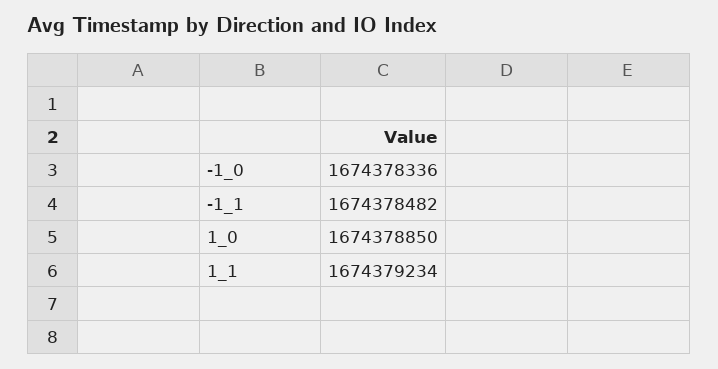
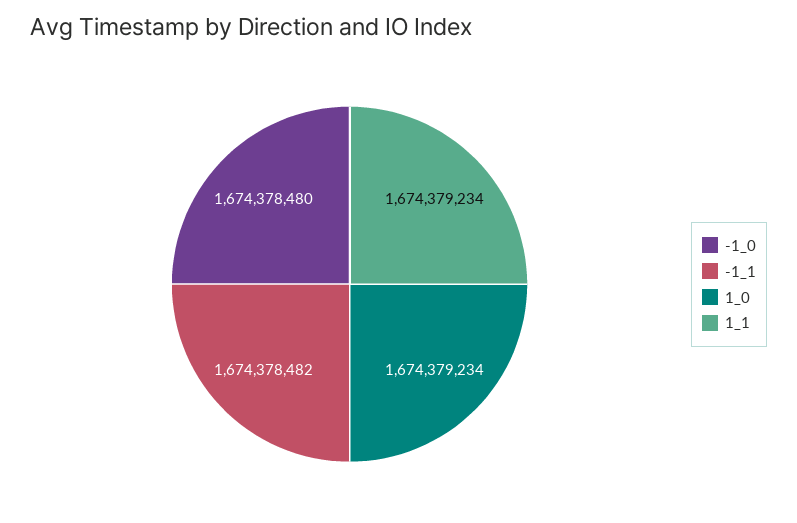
-1_0: 1674378336 -> 1674378480
1_0: 1674378850 -> 1674379234

